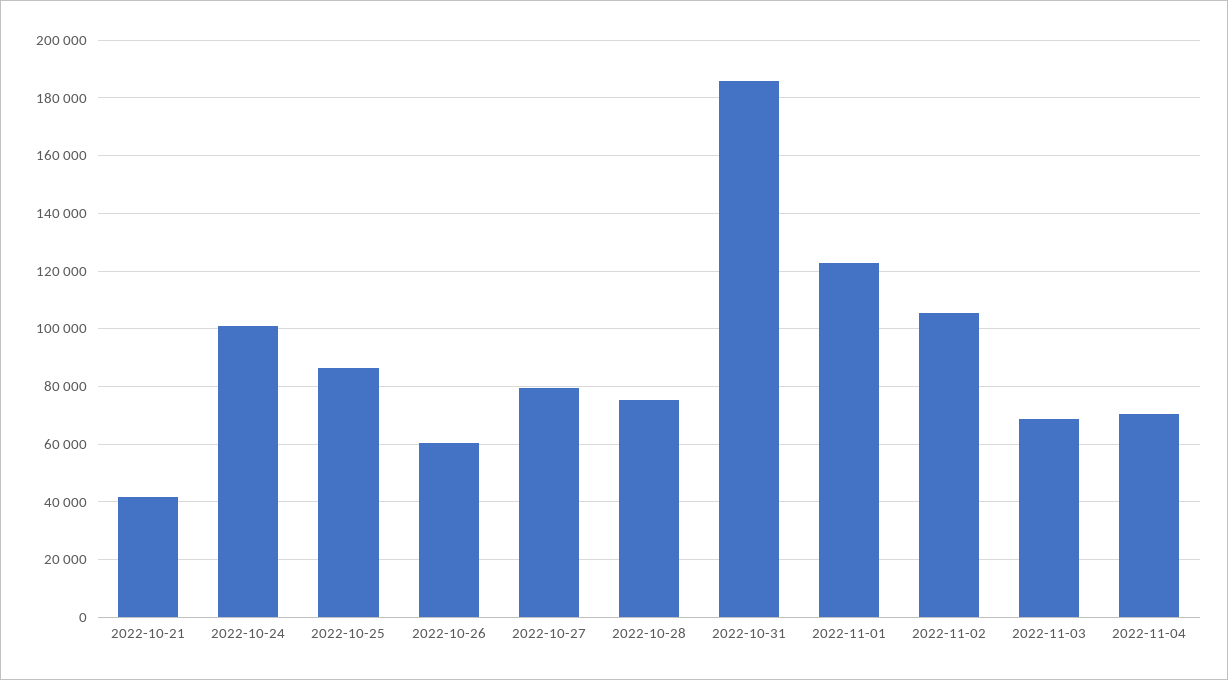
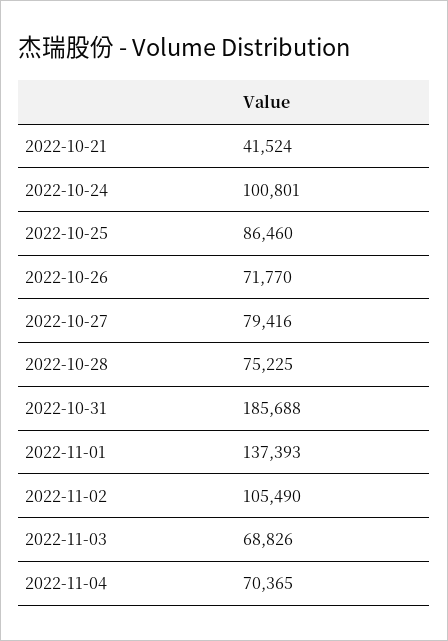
2022-10-26: 60000 -> 71770
2022-11-01: 122500 -> 137393

